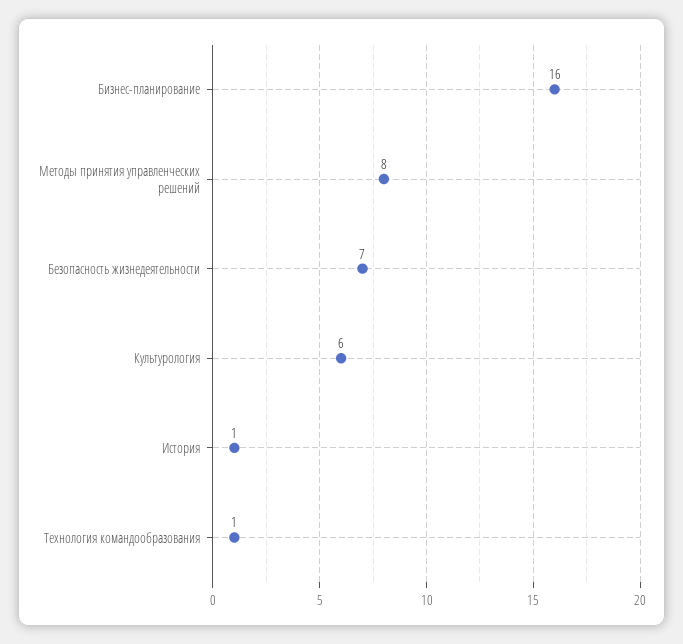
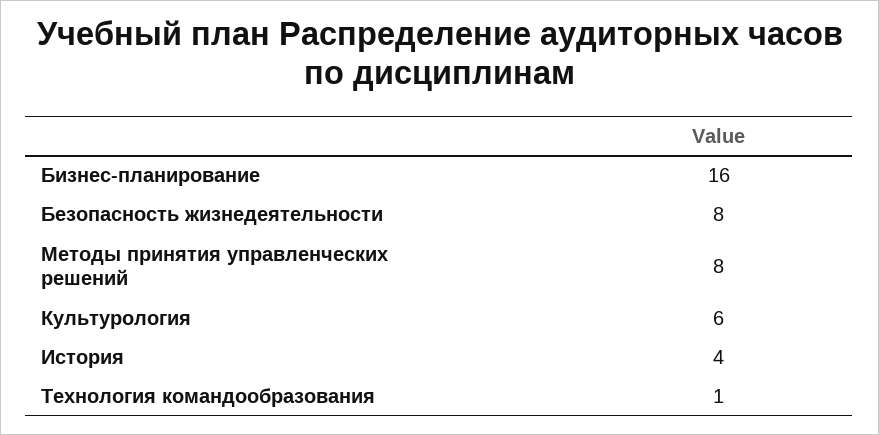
Безопасность жизнедеятельности: 7 -> 8
История: 1 -> 4

